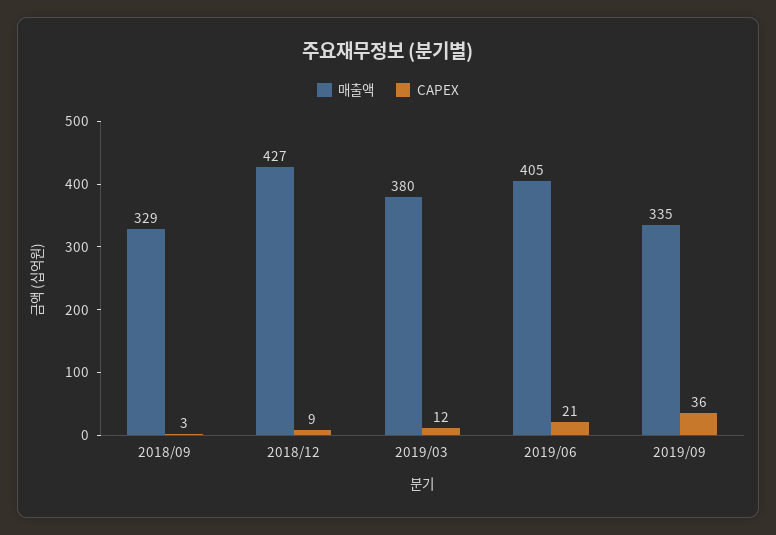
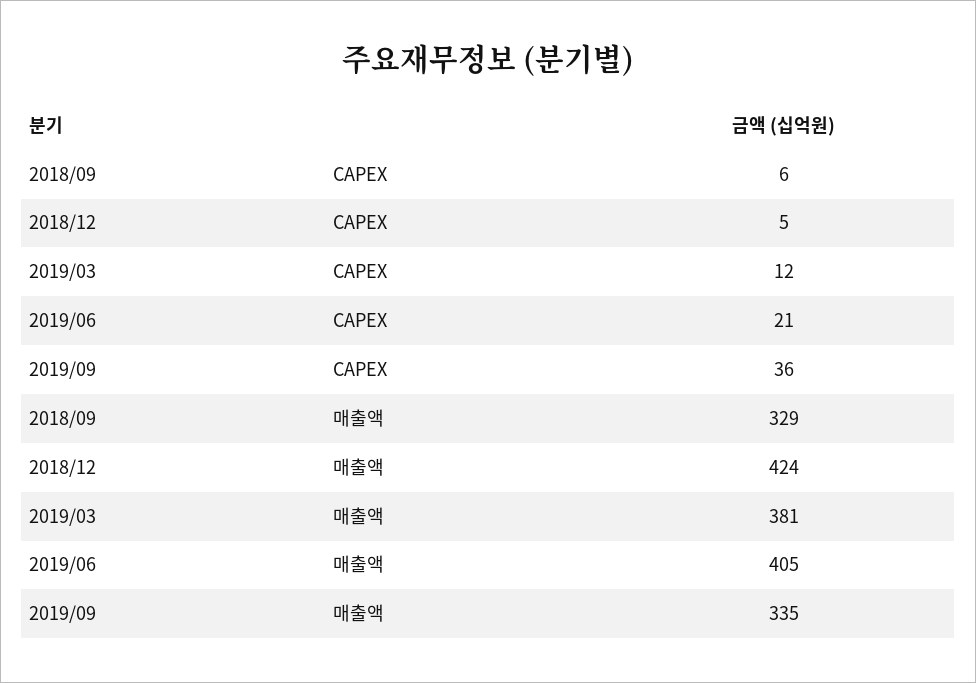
CAPEX, 2018/09: 3 -> 6
매출액, 2018/12: 427 -> 424
CAPEX, 2018/12: 9 -> 5
매출액, 2019/03: 380 -> 381

